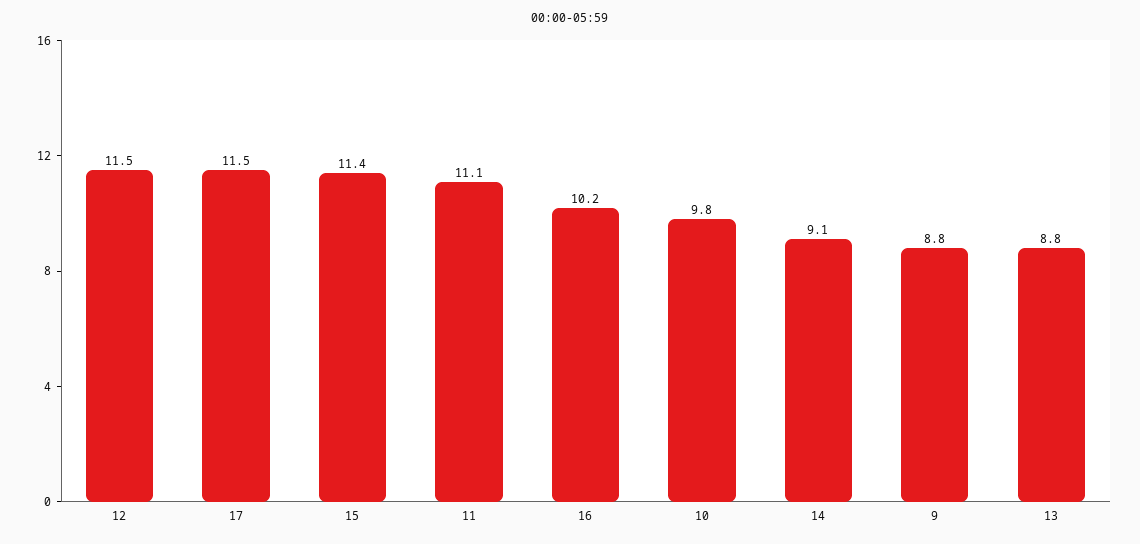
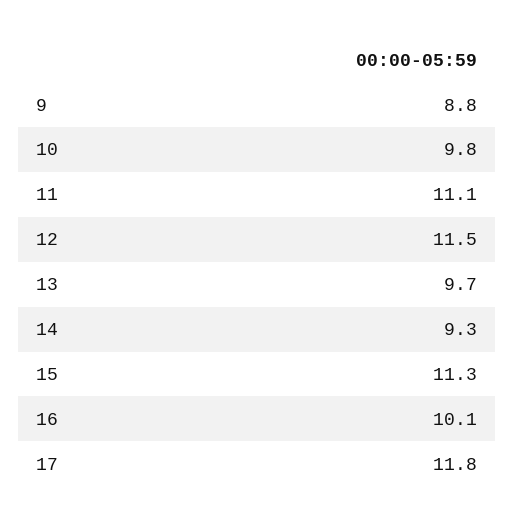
17: 11.5 -> 11.8
15: 11.4 -> 11.3
16: 10.2 -> 10.1
14: 9.1 -> 9.3
13: 8.8 -> 9.7

